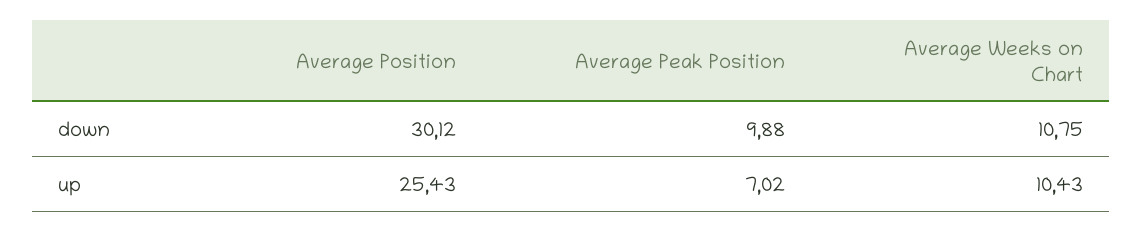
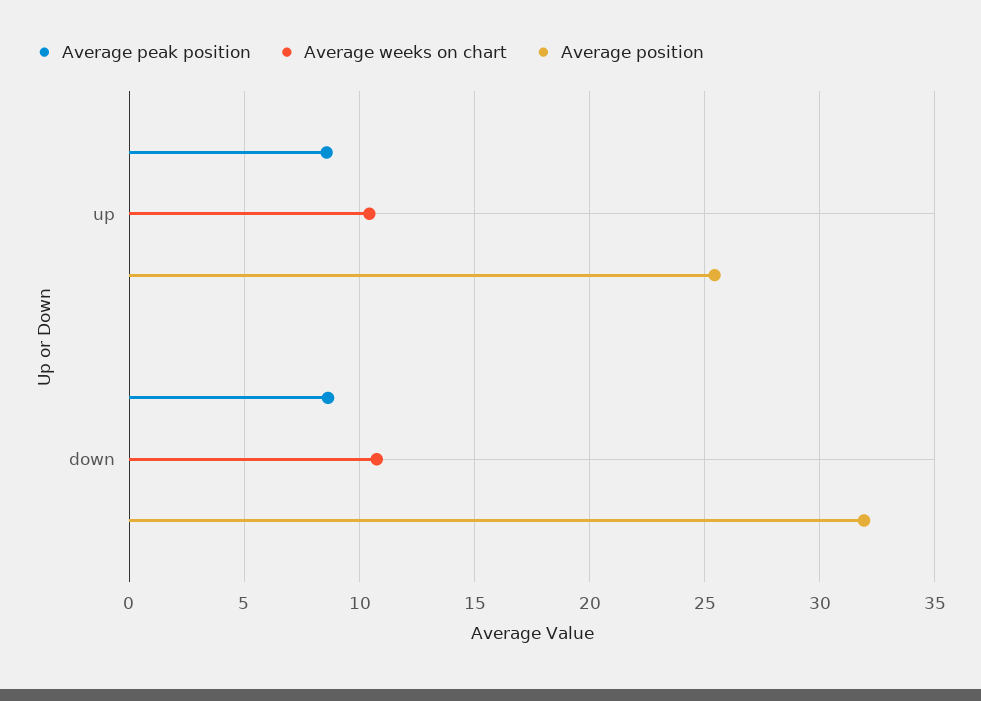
Average Position, down: 30.12 -> 32
Average Peak Position, down: 9.88 -> 8.5
Average Peak Position, up: 7.02 -> 8.5

